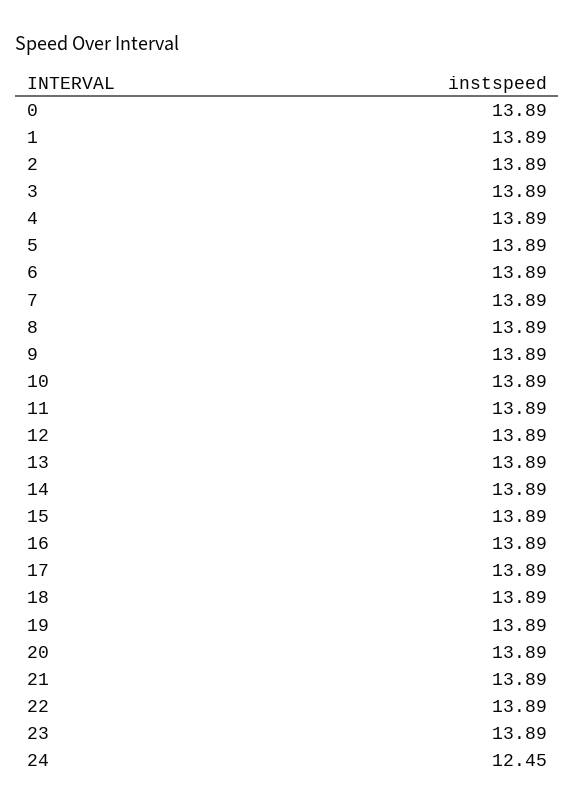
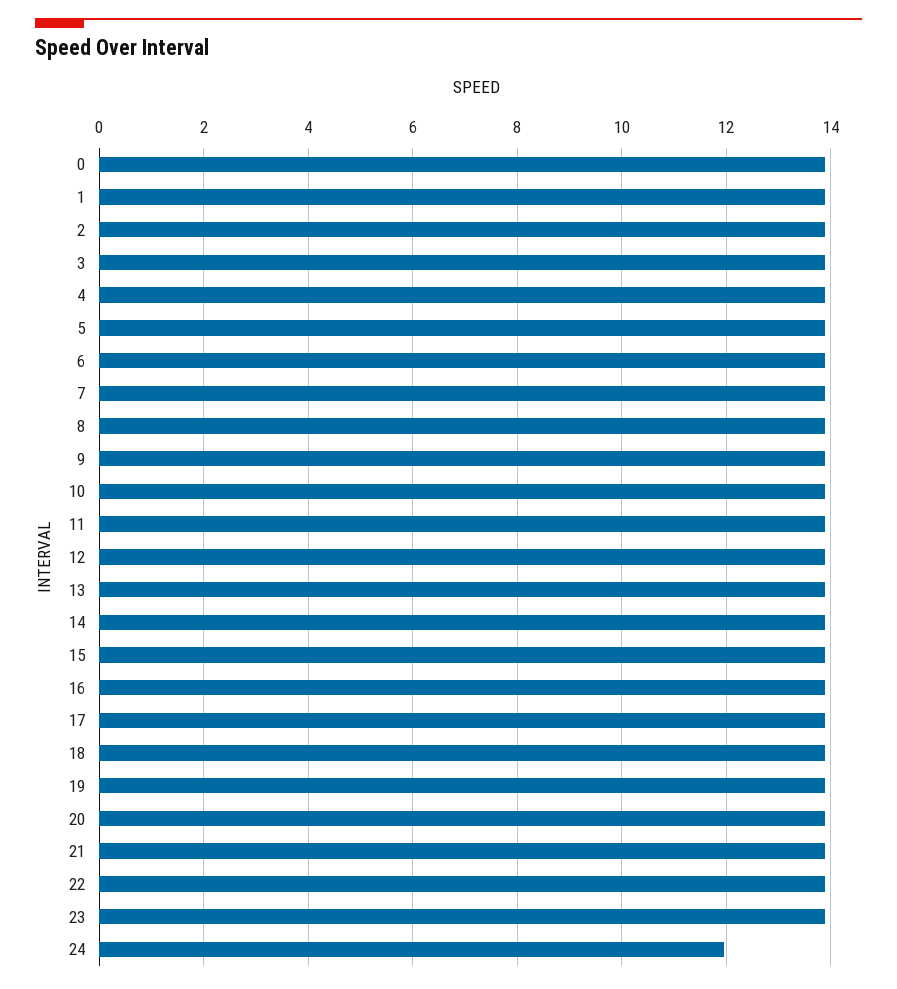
24: 12.45 -> 12

